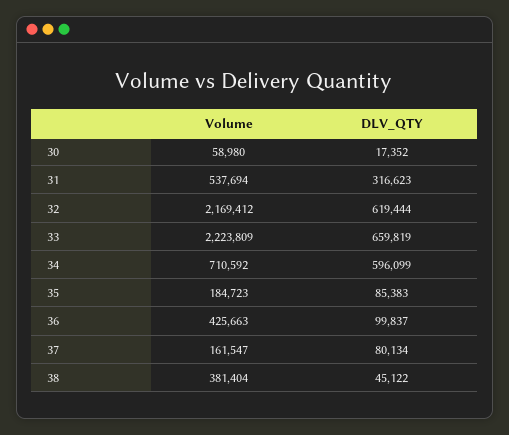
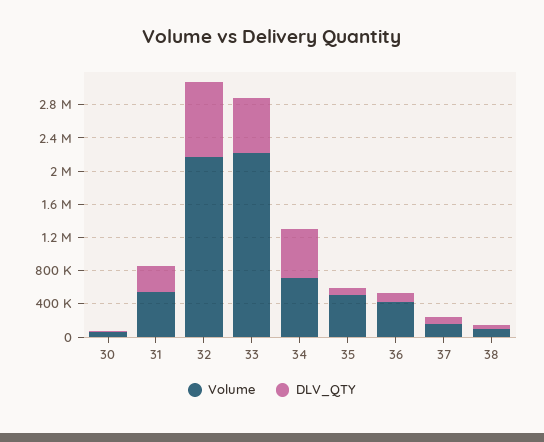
DLV_QTY, 32: 619444 -> 900000
Volume, 35: 184723 -> 500000
Volume, 38: 381404 -> 100000

